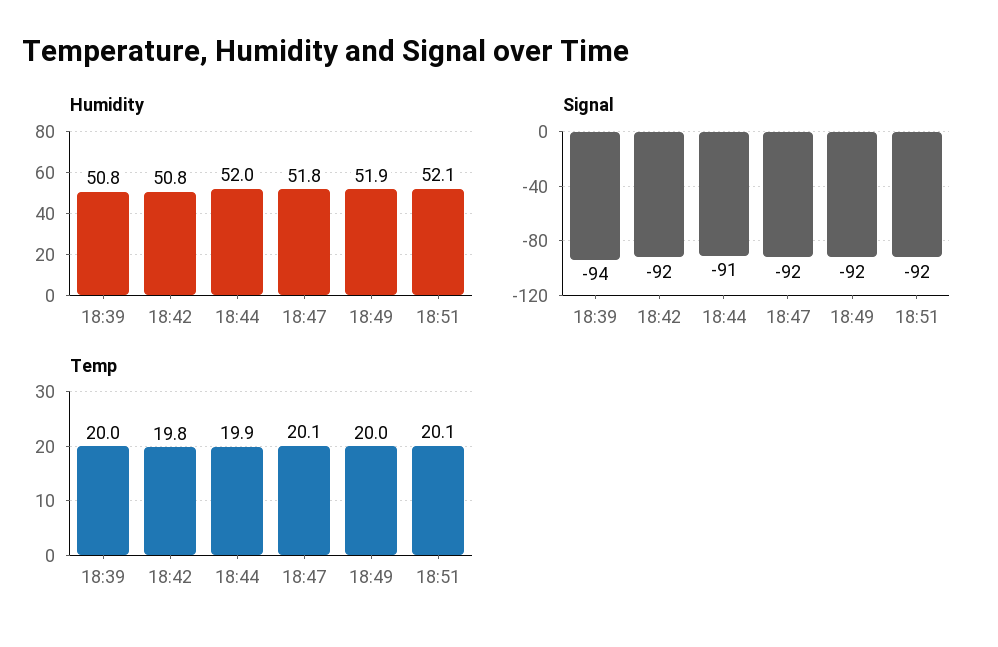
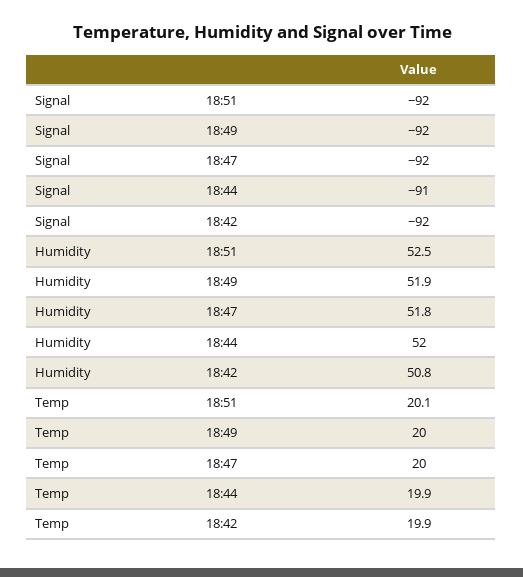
Humidity, 18:39: 50.8 -> none
Humidity, 18:51: 52.1 -> 52.5
Signal, 18:39: -94 -> none
Temp, 18:39: 20 -> none
Temp, 18:42: 19.8 -> 19.9
Temp, 18:47: 20.1 -> 20

